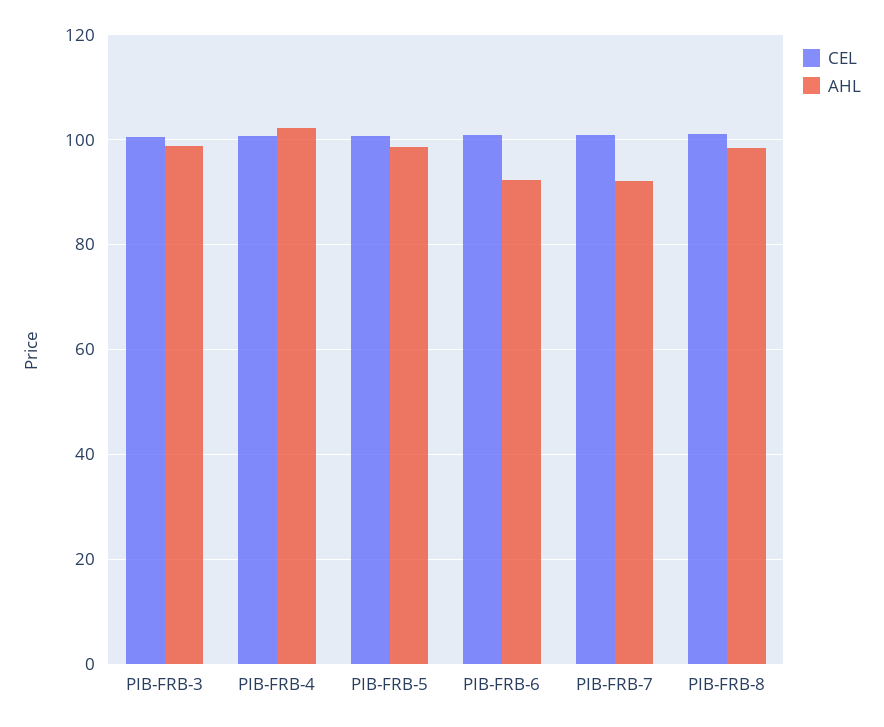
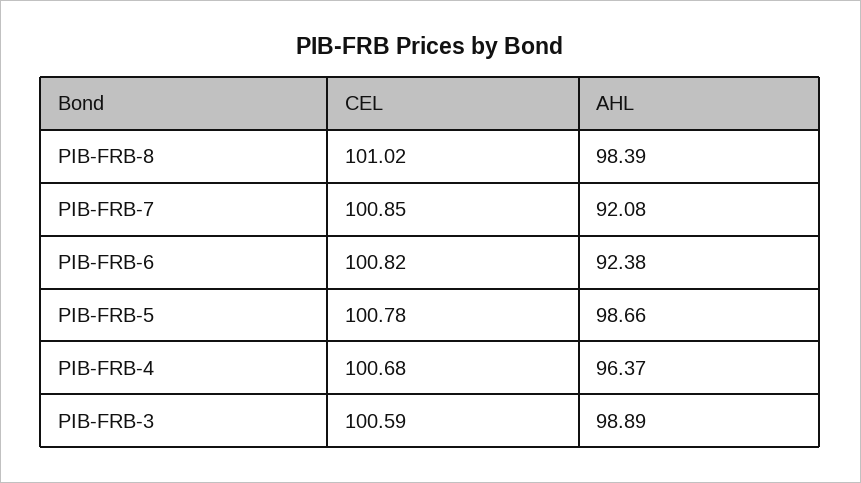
AHL, PIB-FRB-4: 102 -> 96.37

